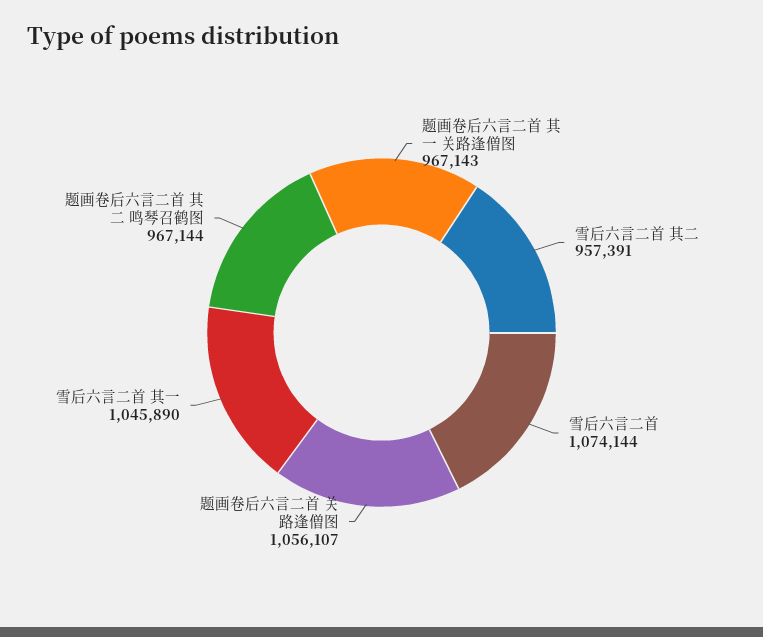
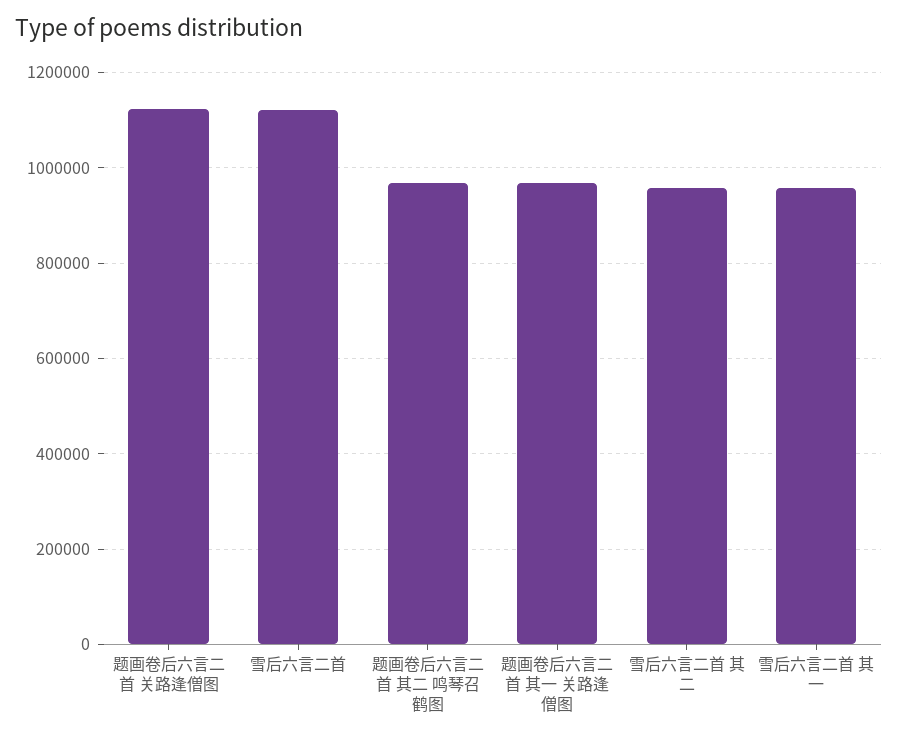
雪后六言二首: 1074144 -> 1120000
题画卷后六言二首 关路逢僧图: 1056107 -> 1120000
雪后六言二首 其一: 1045890 -> 960000

